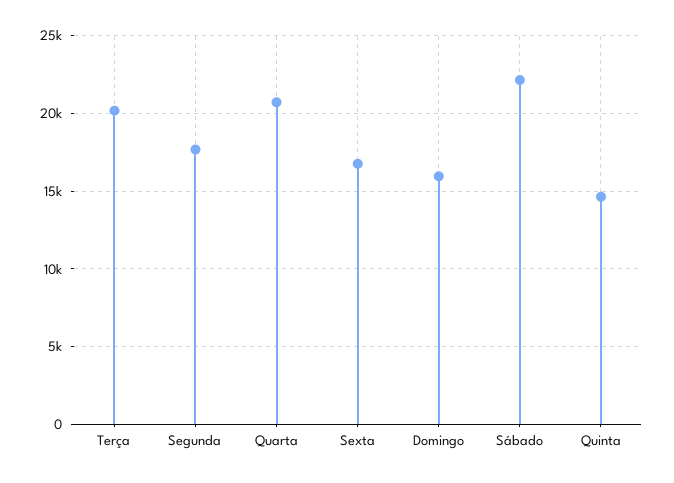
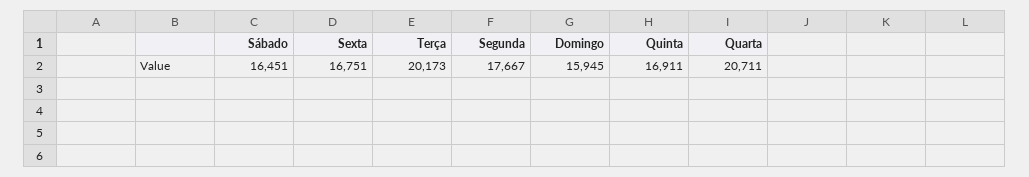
Sábado: 22000 -> 16451
Quinta: 14500 -> 16911

